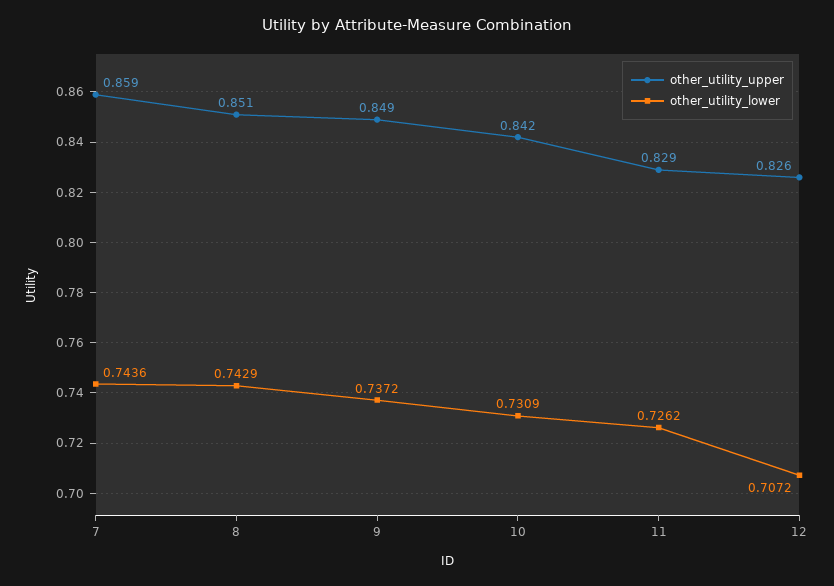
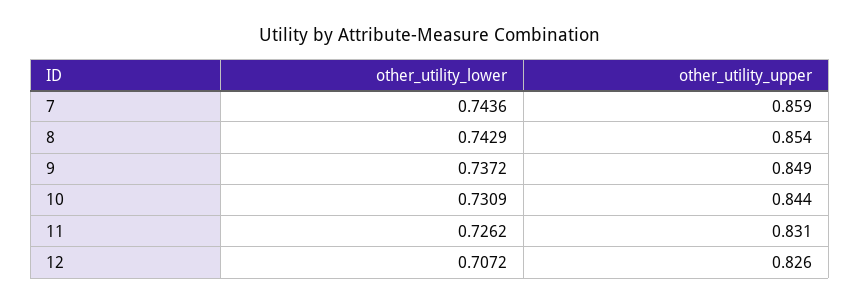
other_utility_upper, 8: 0.851 -> 0.854
other_utility_upper, 10: 0.842 -> 0.844
other_utility_upper, 11: 0.829 -> 0.831

